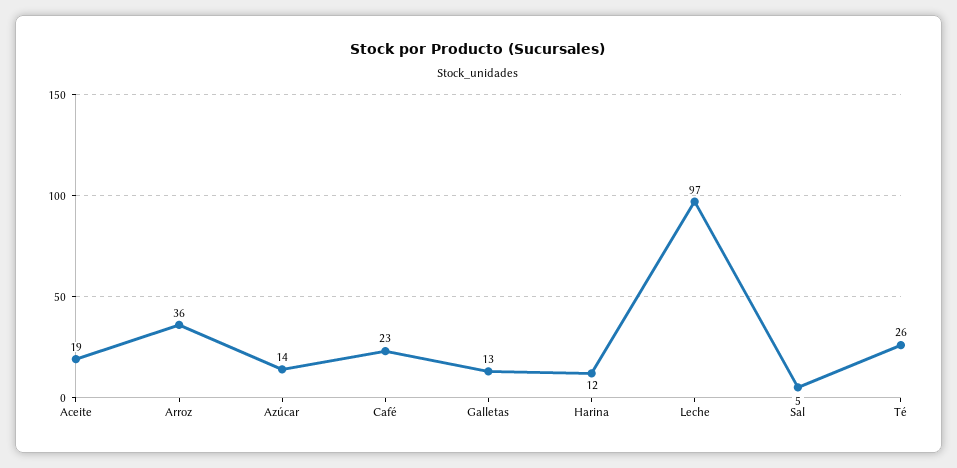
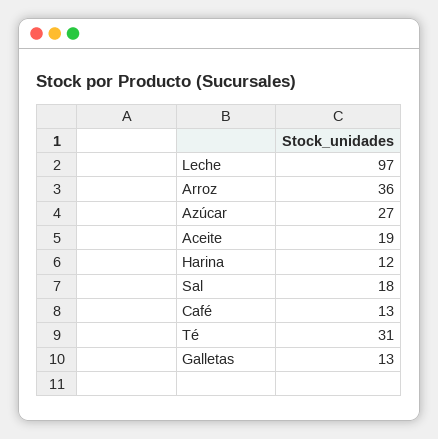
Azúcar: 14 -> 27
Café: 23 -> 13
Sal: 5 -> 18
Té: 26 -> 31

